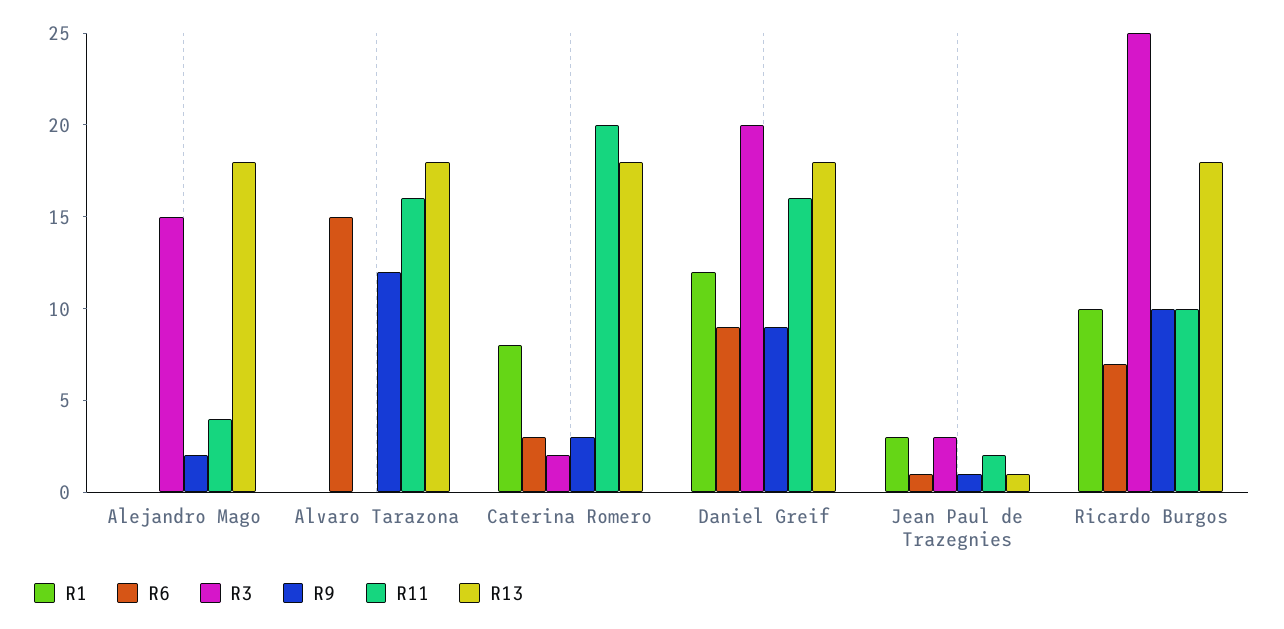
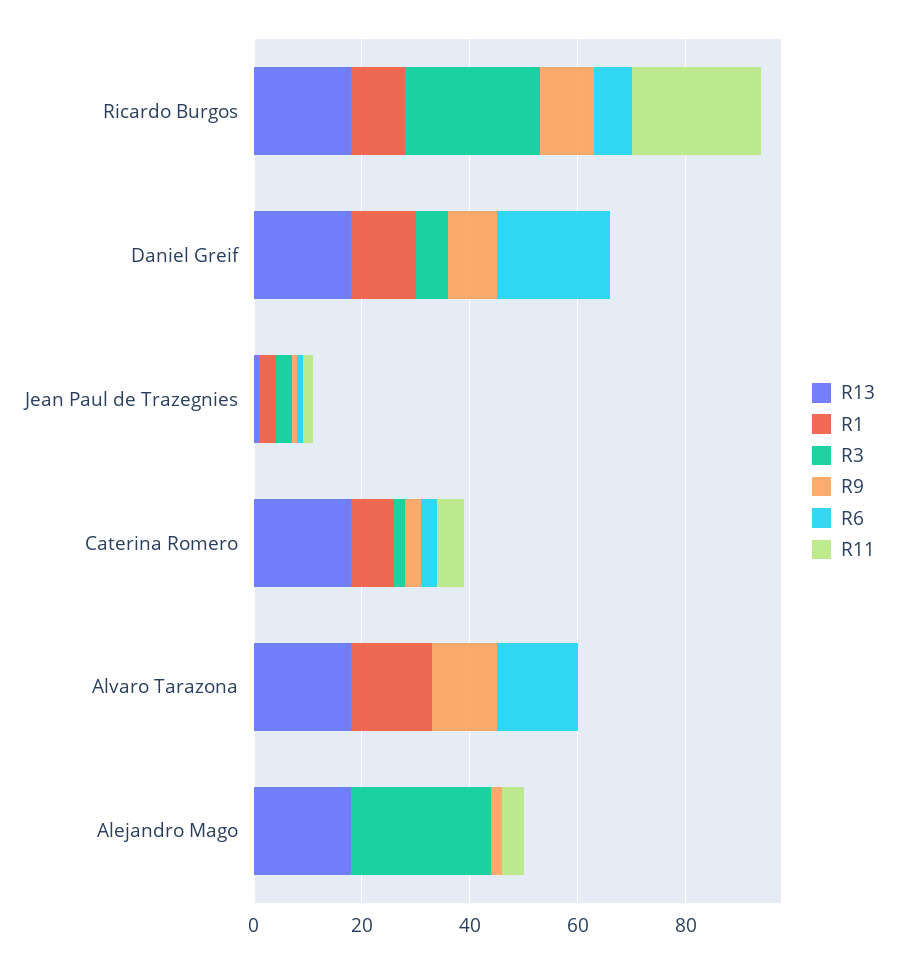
R3, Alejandro Mago: 15 -> 25
R1, Alvaro Tarazona: 0 -> 15
R11, Alvaro Tarazona: 16 -> 0
R11, Caterina Romero: 20 -> 5
R6, Daniel Greif: 9 -> 20
R3, Daniel Greif: 20 -> 5
R11, Daniel Greif: 16 -> 0
R11, Ricardo Burgos: 10 -> 25

